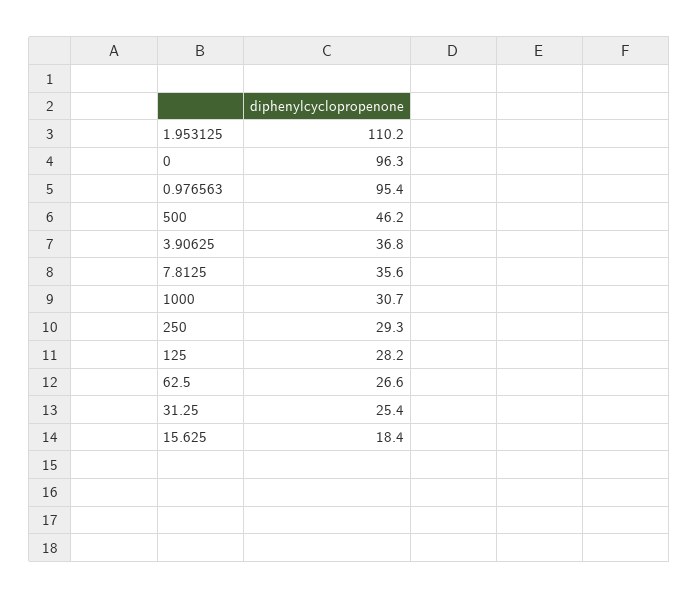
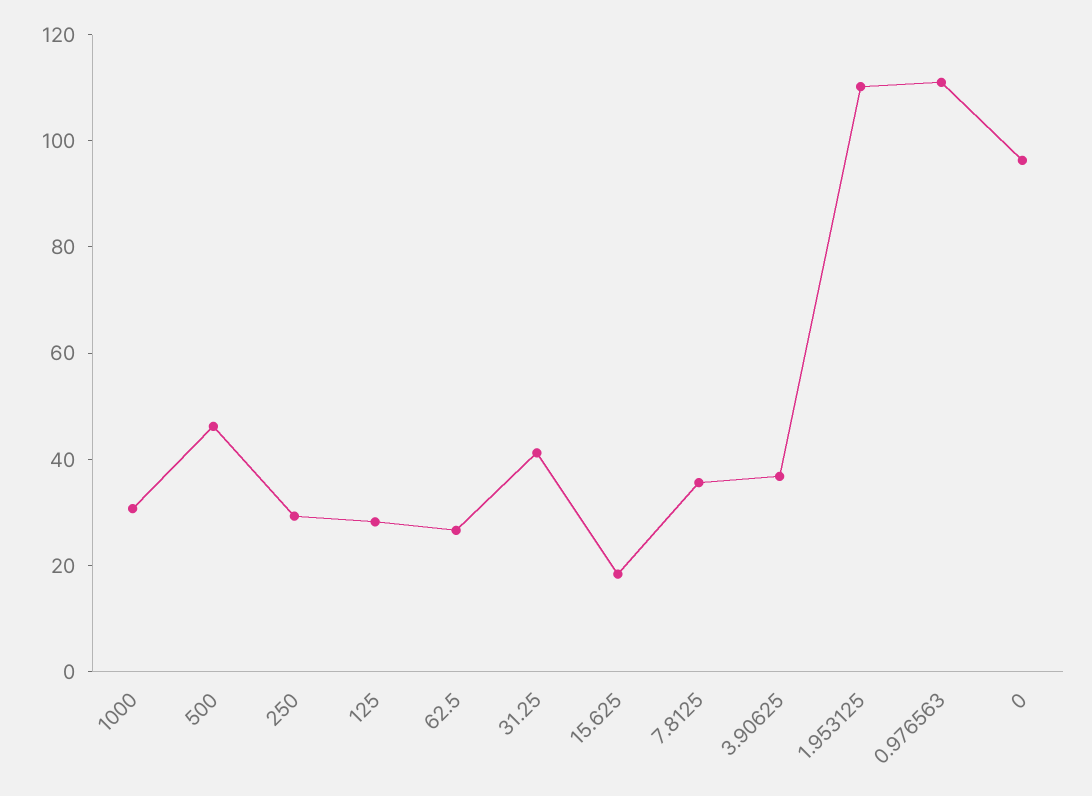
0.976563: 95.4 -> 110
31.25: 25.4 -> 40

